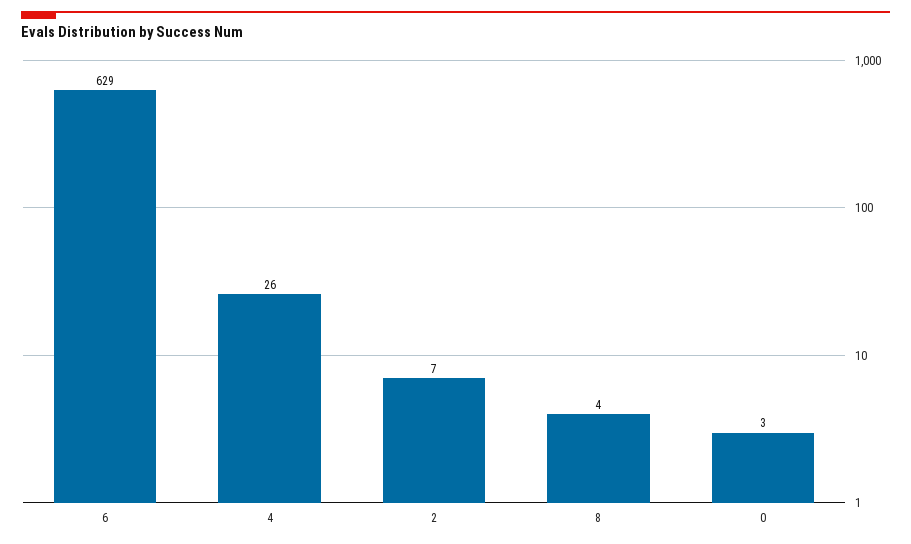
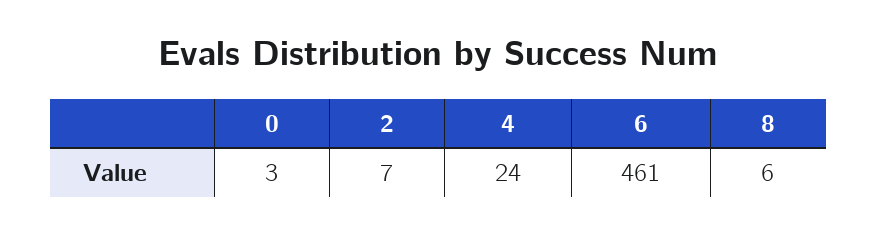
6: 629 -> 461
4: 26 -> 24
8: 4 -> 6

